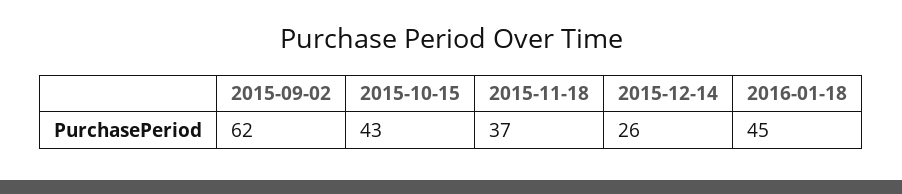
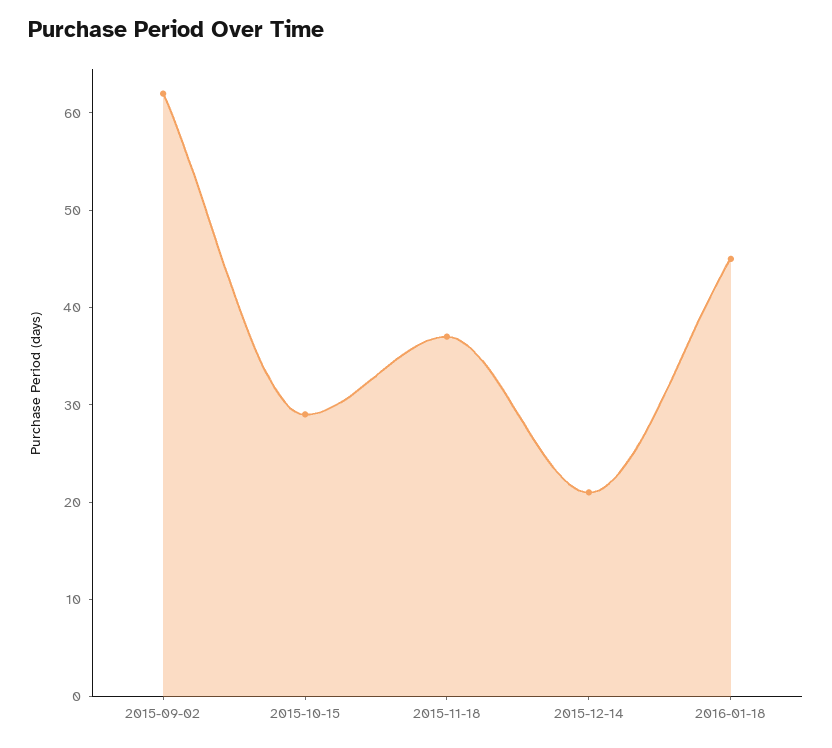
2015-10-15: 43 -> 29
2015-12-14: 26 -> 21

